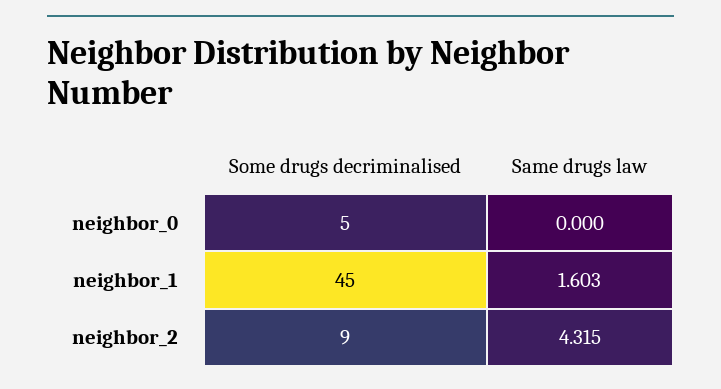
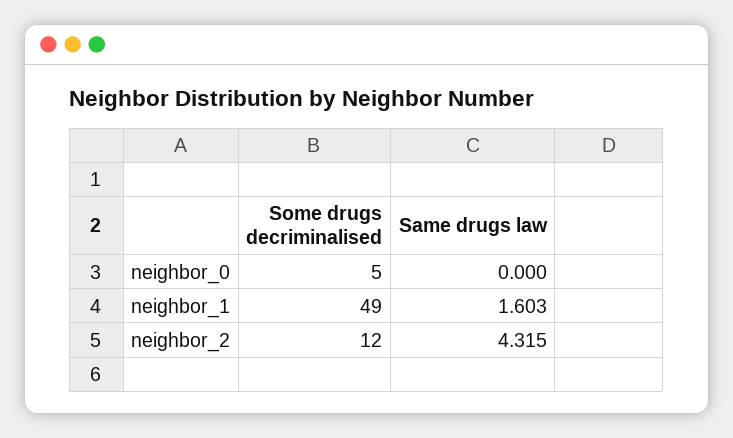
Some drugs decriminalised, neighbor_1: 45 -> 49
Some drugs decriminalised, neighbor_2: 9 -> 12

